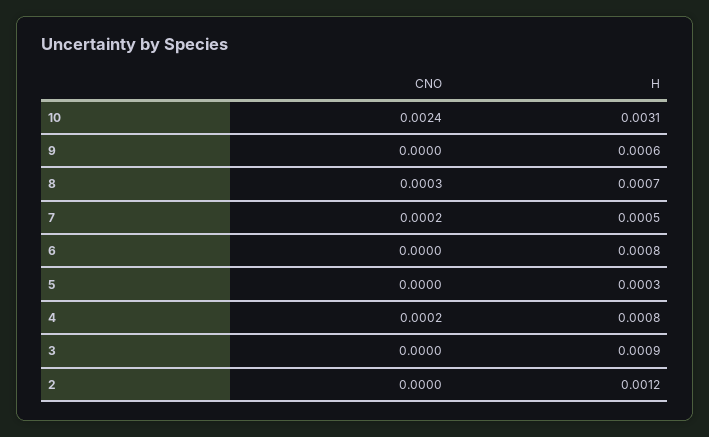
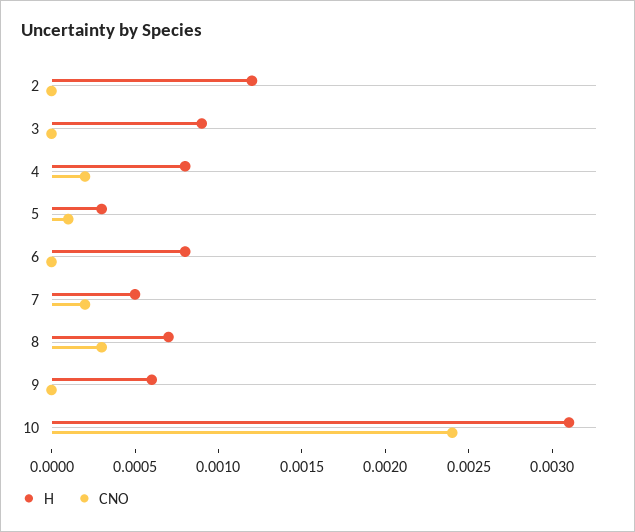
CNO, 5: 0 -> 0.0001

